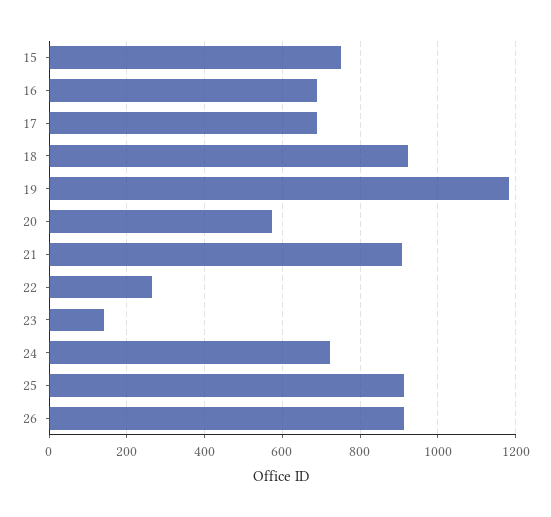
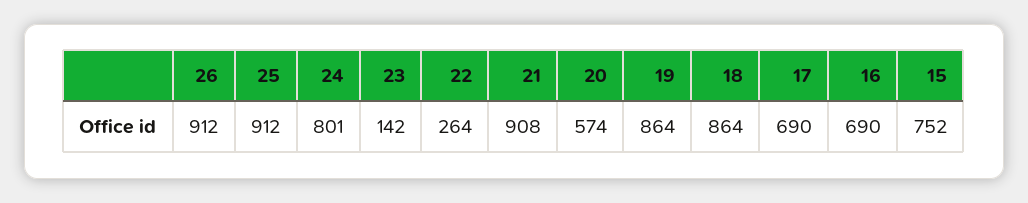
18: 920 -> 864
19: 1180 -> 864
24: 720 -> 801

